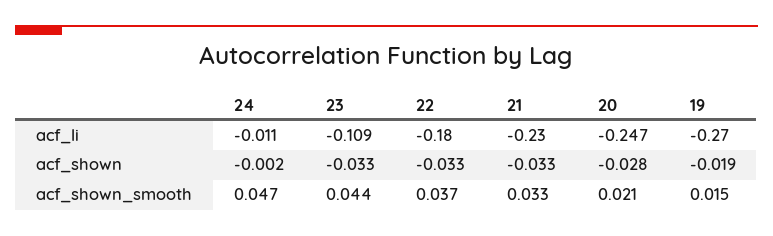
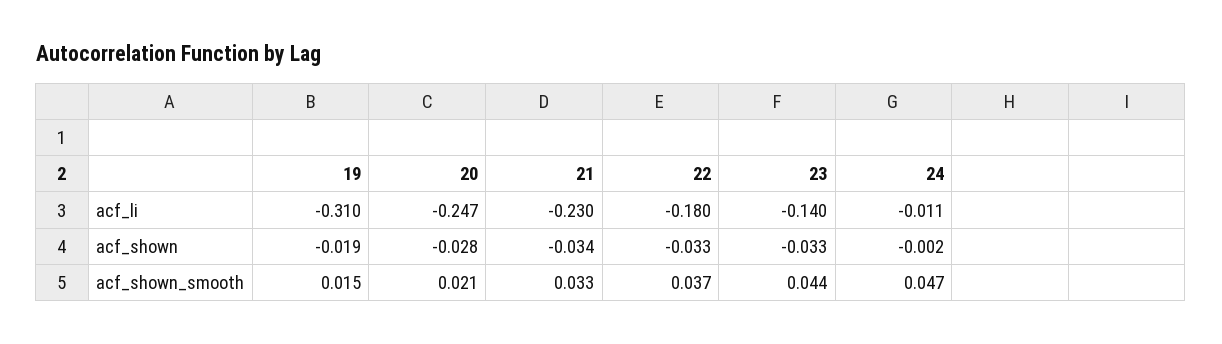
23, acf_li: -0.109 -> -0.14
19, acf_li: -0.27 -> -0.31
21, acf_shown: -0.033 -> -0.034

